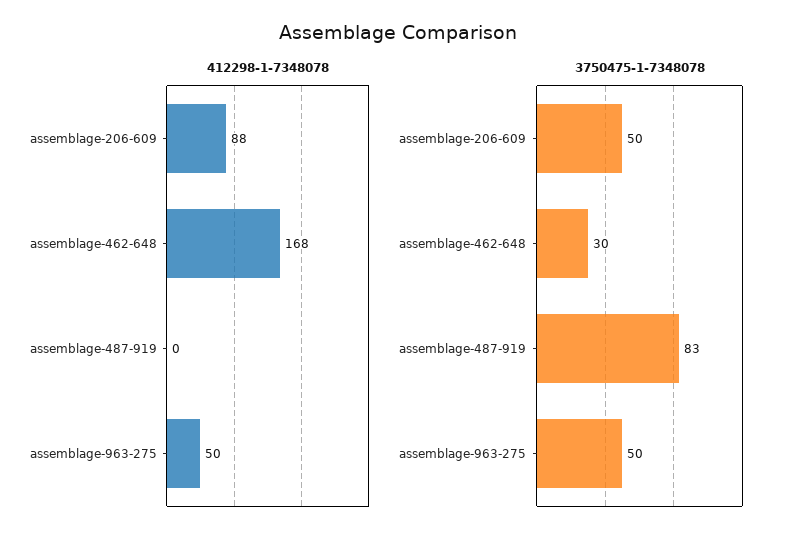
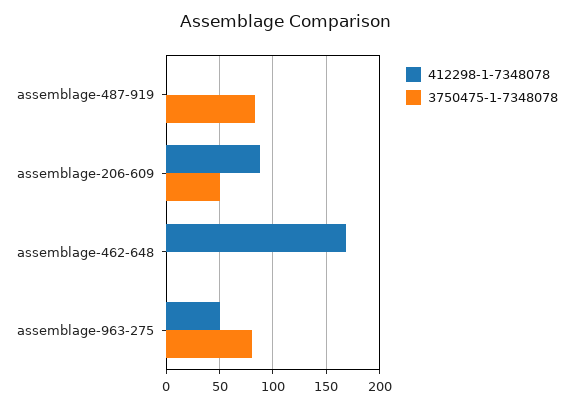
3750475-1-7348078, assemblage-462-648: 30 -> 0
3750475-1-7348078, assemblage-963-275: 50 -> 80

